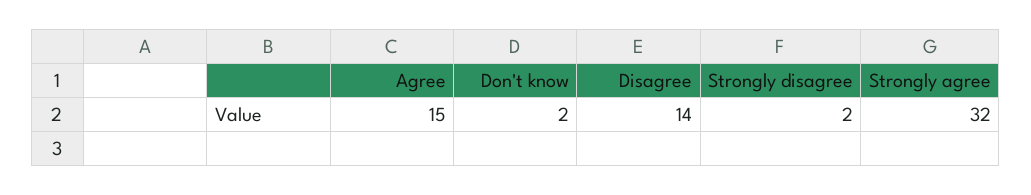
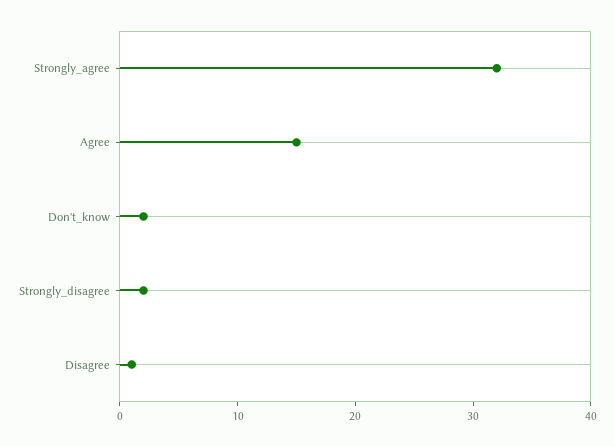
Disagree: 14 -> 1

